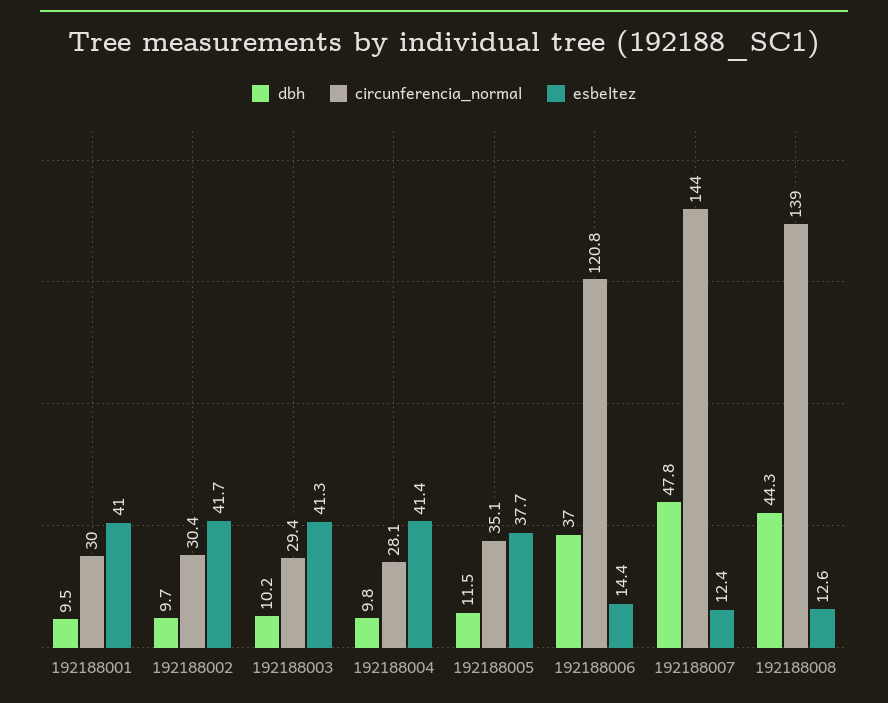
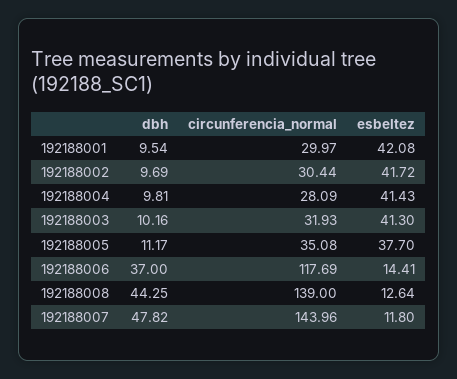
esbeltez, 192188001: 41 -> 42.08
circunferencia_normal, 192188003: 29.4 -> 31.93
dbh, 192188005: 11.5 -> 11.17
circunferencia_normal, 192188006: 120.8 -> 117.69
esbeltez, 192188007: 12.4 -> 11.8

